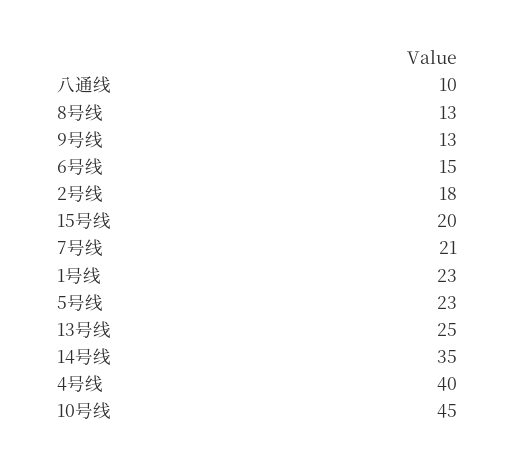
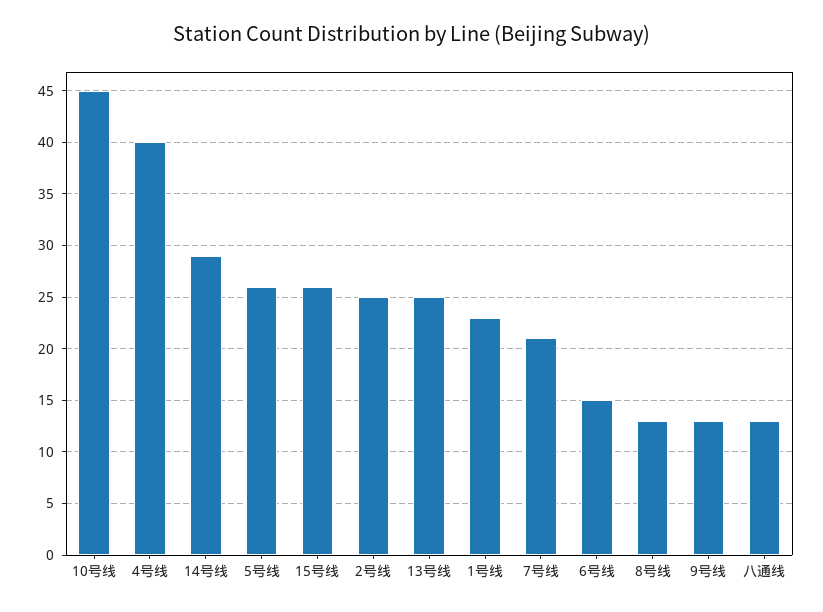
八通线: 10 -> 13
2号线: 18 -> 25
15号线: 20 -> 26
5号线: 23 -> 26
14号线: 35 -> 29

